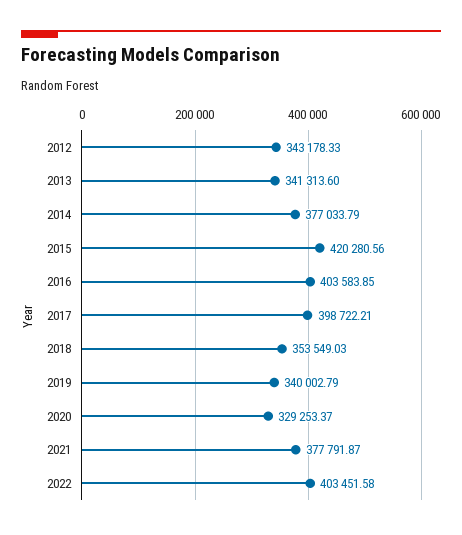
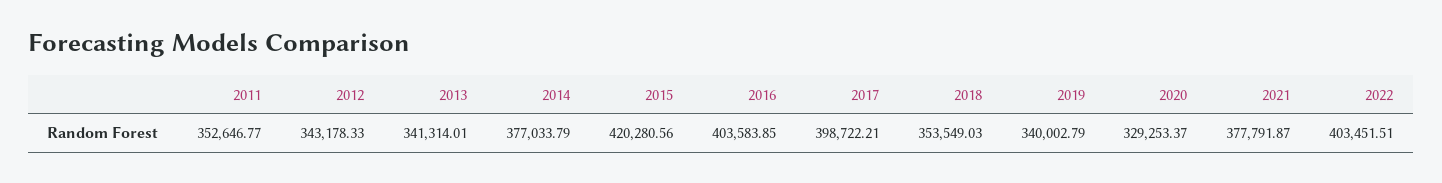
2013: 341313.6 -> 341314.01
2022: 403451.58 -> 403451.51
2011: none -> 352646.77

